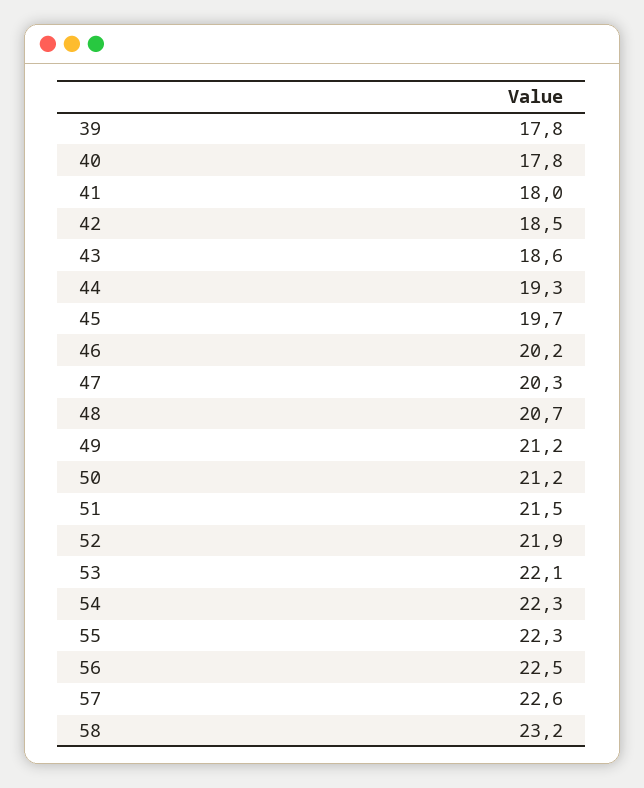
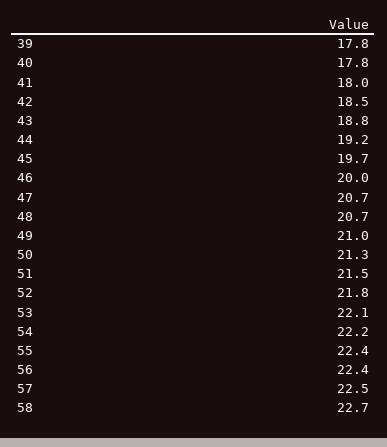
43: 18.6 -> 18.8
44: 19.3 -> 19.2
46: 20.2 -> 20
47: 20.3 -> 20.7
49: 21.2 -> 21
50: 21.2 -> 21.3
52: 21.9 -> 21.8
54: 22.3 -> 22.2
55: 22.3 -> 22.4
56: 22.5 -> 22.4
57: 22.6 -> 22.5
58: 23.2 -> 22.7

